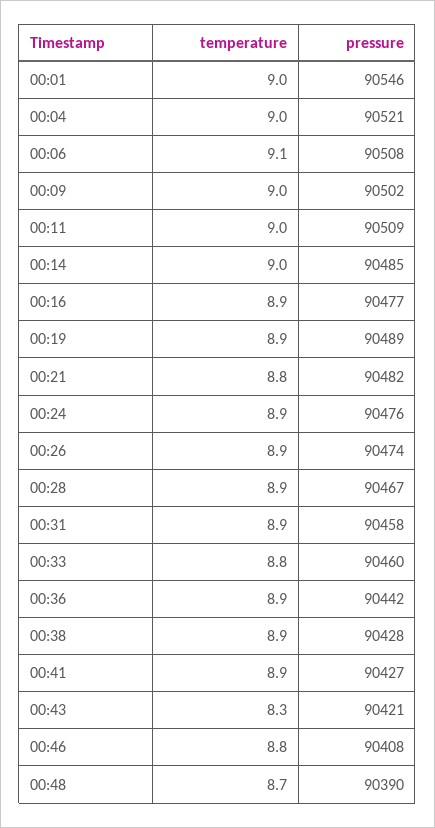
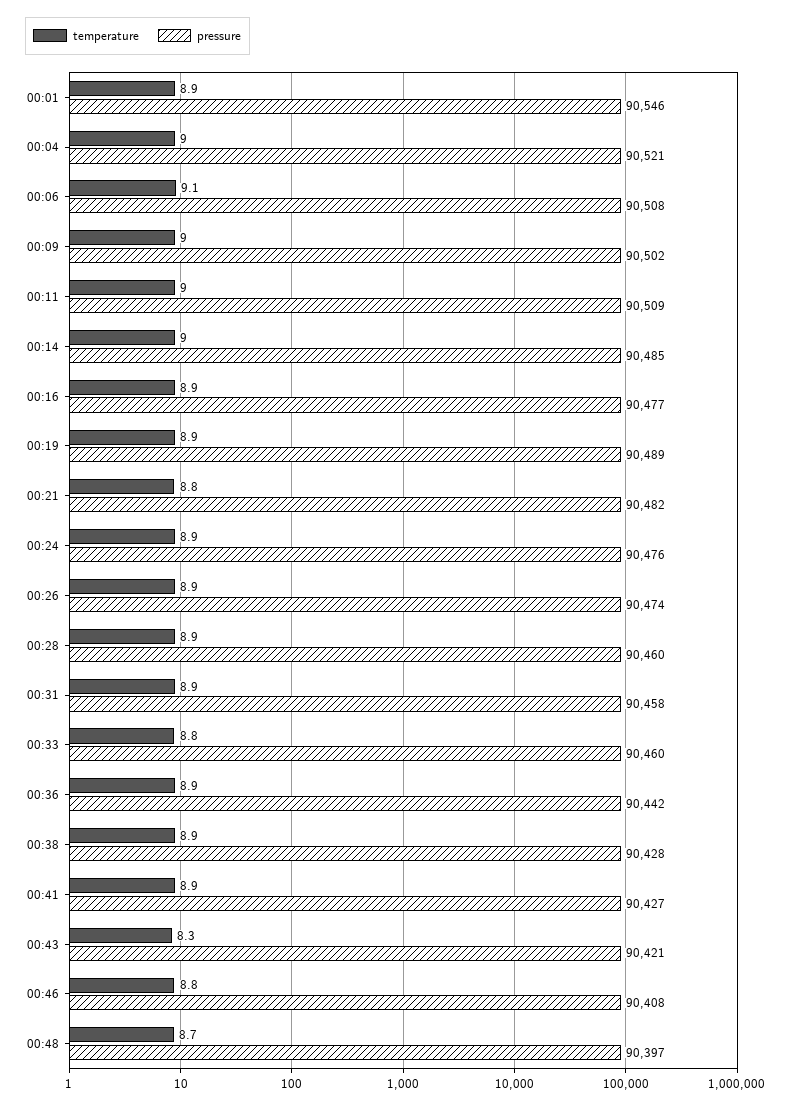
temperature, 00:01: 9 -> 8.9
pressure, 00:28: 90467 -> 90460
pressure, 00:48: 90390 -> 90397

